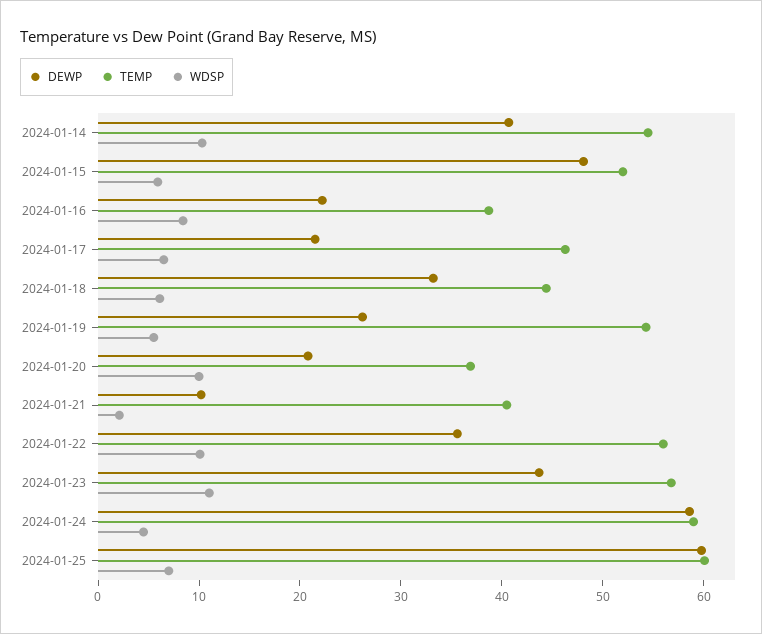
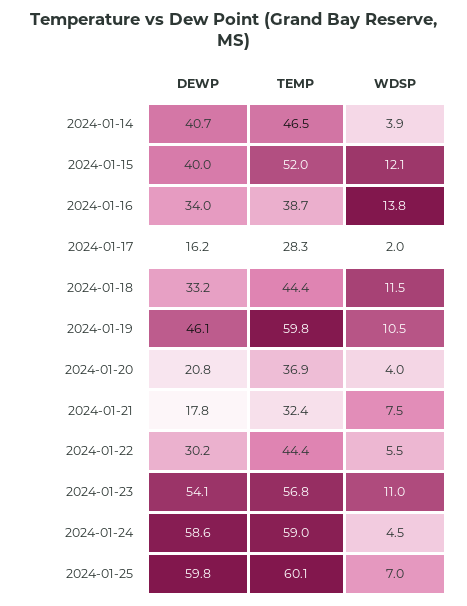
TEMP, 2024-01-14: 54 -> 46.5
WDSP, 2024-01-14: 10 -> 3.9
DEWP, 2024-01-15: 48 -> 40
WDSP, 2024-01-15: 6 -> 12.1
DEWP, 2024-01-16: 22 -> 34
WDSP, 2024-01-16: 8 -> 13.8
DEWP, 2024-01-17: 22 -> 16.2
TEMP, 2024-01-17: 46 -> 28.3
WDSP, 2024-01-17: 6 -> 2
WDSP, 2024-01-18: 6 -> 11.5
DEWP, 2024-01-19: 26 -> 46.1
TEMP, 2024-01-19: 54 -> 59.8
WDSP, 2024-01-19: 6 -> 10.5
WDSP, 2024-01-20: 10 -> 4
DEWP, 2024-01-21: 10 -> 17.8
TEMP, 2024-01-21: 40 -> 32.4
WDSP, 2024-01-21: 2 -> 7.5
DEWP, 2024-01-22: 36 -> 30.2
TEMP, 2024-01-22: 56 -> 44.4
WDSP, 2024-01-22: 10 -> 5.5
DEWP, 2024-01-23: 44 -> 54.1

